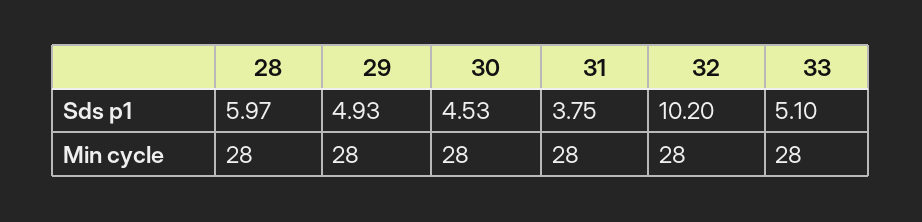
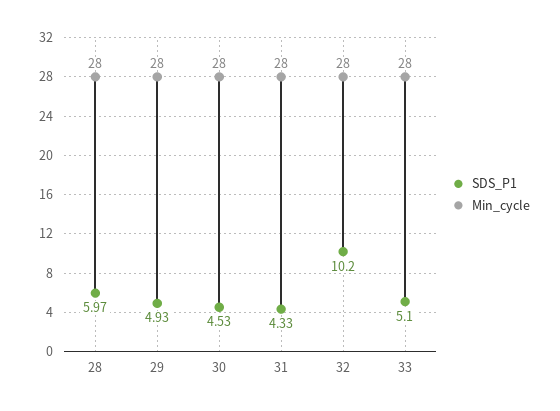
Sds p1, 31: 3.75 -> 4.33

